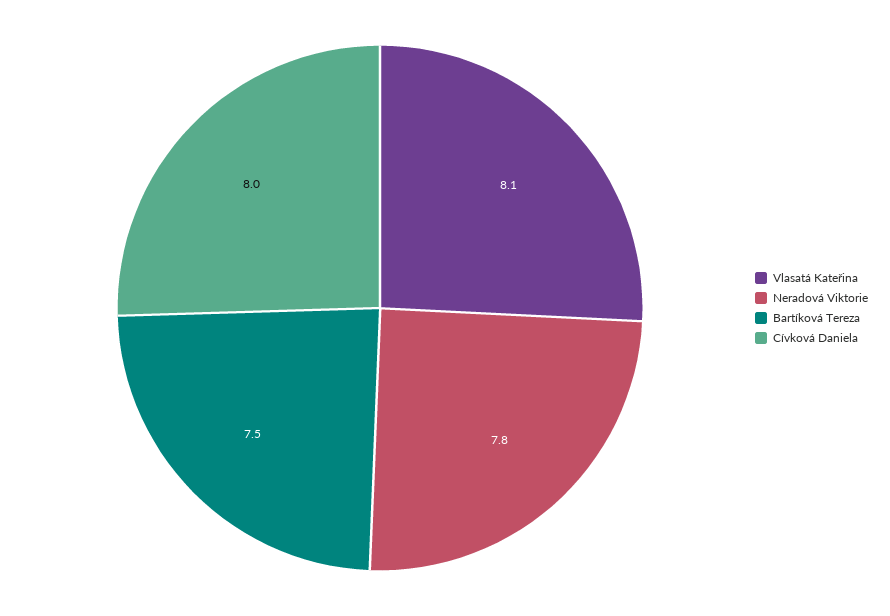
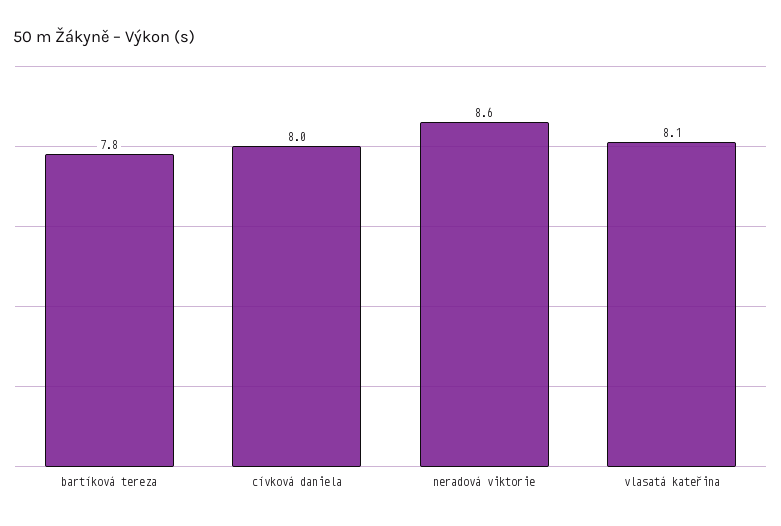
Neradová Viktorie: 7.8 -> 8.6
Bartíková Tereza: 7.5 -> 7.8

